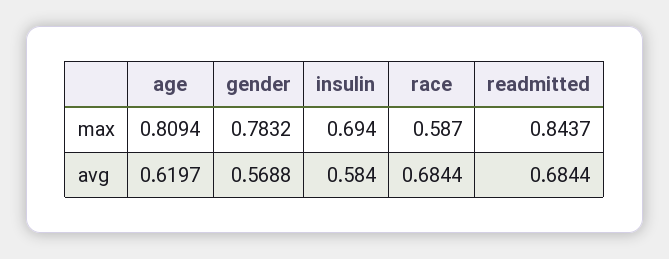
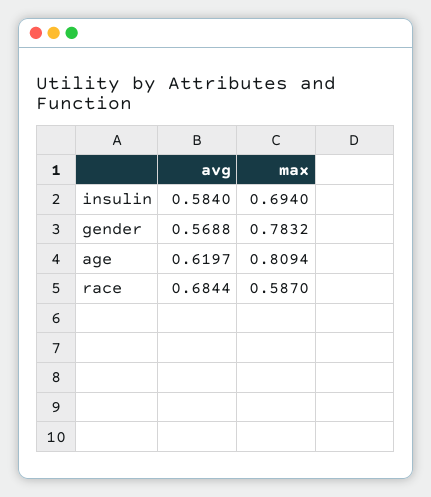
readmitted, max: 0.8437 -> none
readmitted, avg: 0.6844 -> none

